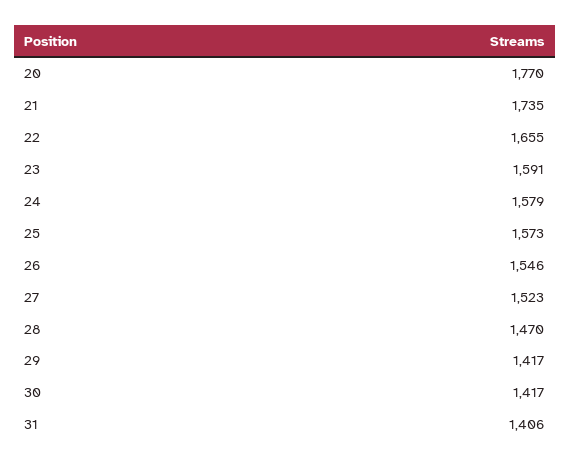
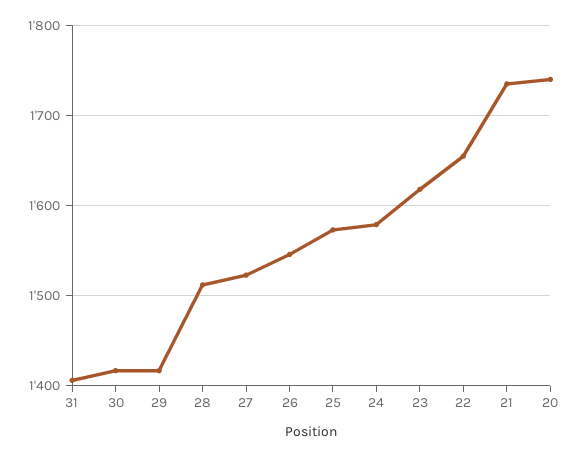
20: 1770 -> 1740
23: 1591 -> 1620
28: 1470 -> 1510

